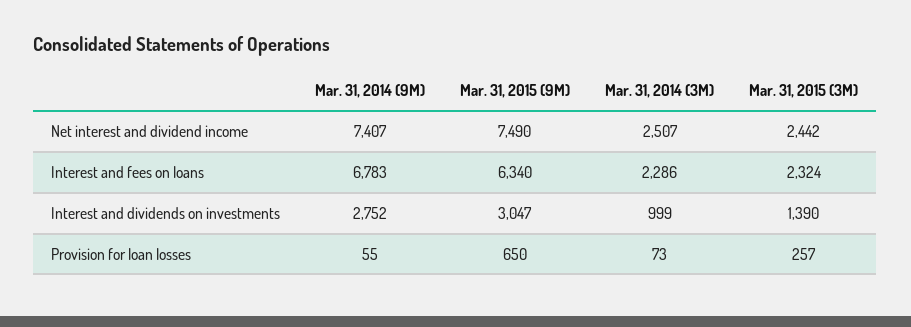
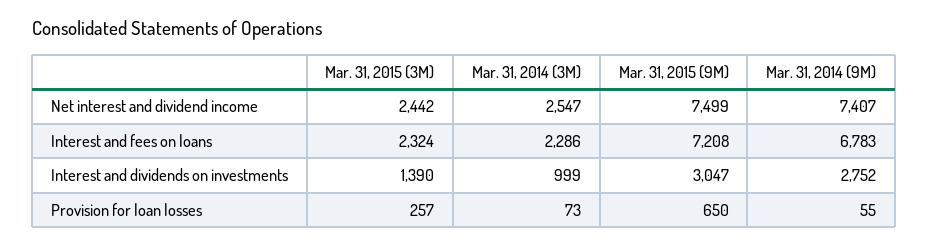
Mar. 31, 2015 (9M), Net interest and dividend income: 7490 -> 7499
Mar. 31, 2014 (3M), Net interest and dividend income: 2507 -> 2547
Mar. 31, 2015 (9M), Interest and fees on loans: 6340 -> 7208

